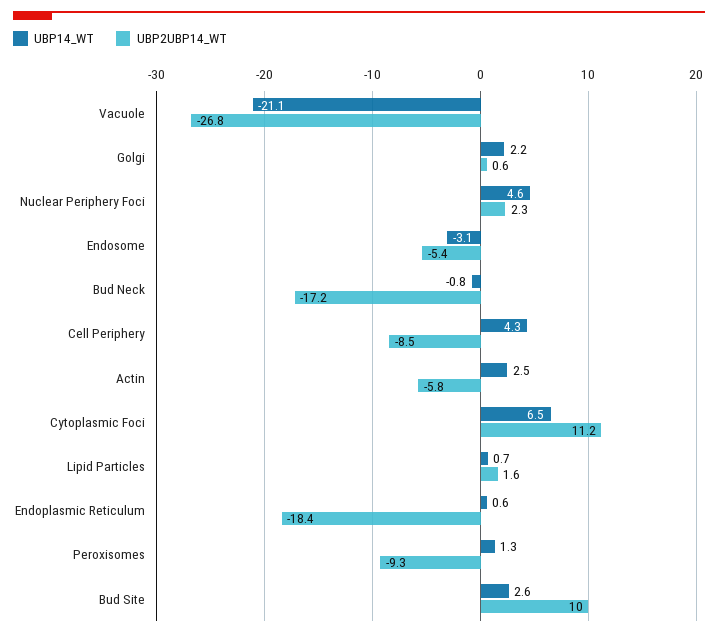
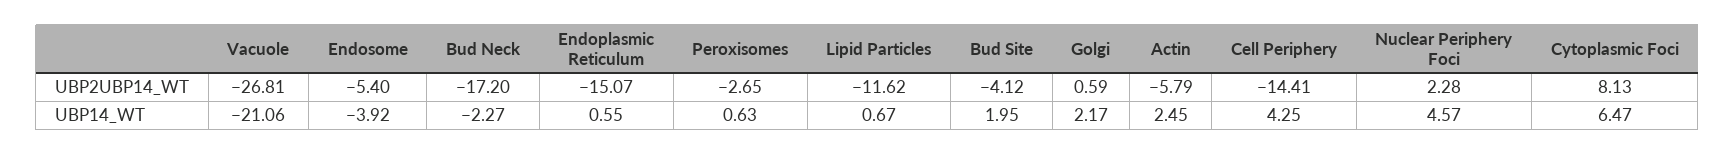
UBP14_WT, Endosome: -3.1 -> -3.92
UBP14_WT, Bud Neck: -0.8 -> -2.27
UBP2UBP14_WT, Cell Periphery: -8.5 -> -14.41
UBP2UBP14_WT, Cytoplasmic Foci: 11.2 -> 8.13
UBP2UBP14_WT, Lipid Particles: 1.6 -> -11.62
UBP2UBP14_WT, Endoplasmic Reticulum: -18.4 -> -15.07
UBP14_WT, Peroxisomes: 1.3 -> 0.63
UBP2UBP14_WT, Peroxisomes: -9.3 -> -2.65
UBP14_WT, Bud Site: 2.6 -> 1.95
UBP2UBP14_WT, Bud Site: 10 -> -4.12

